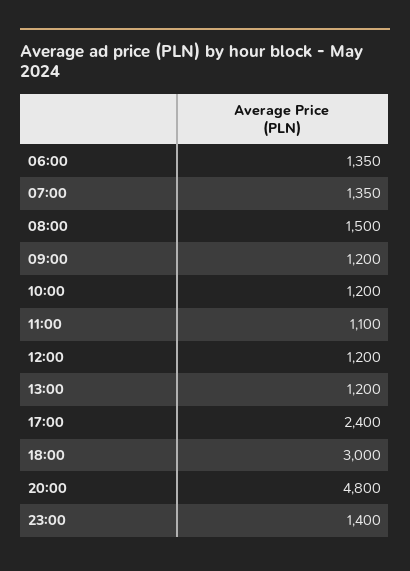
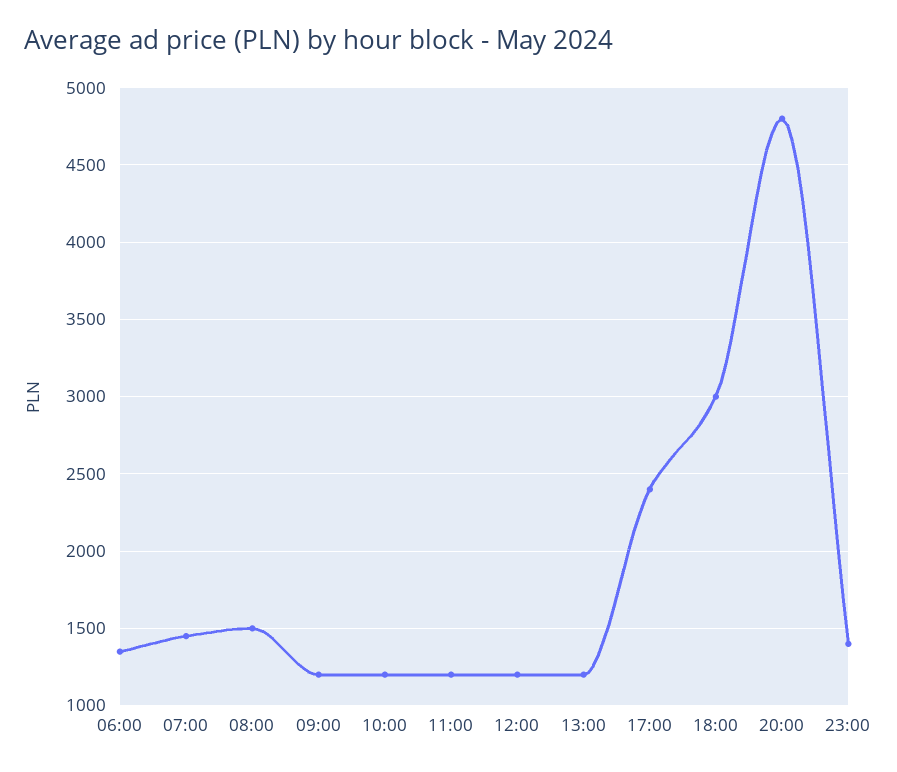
07:00: 1350 -> 1450
11:00: 1100 -> 1200

